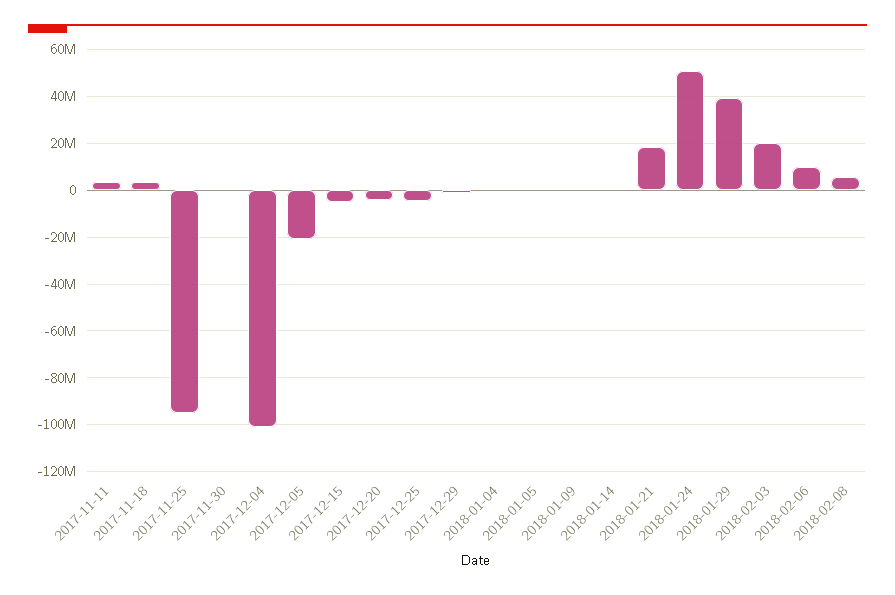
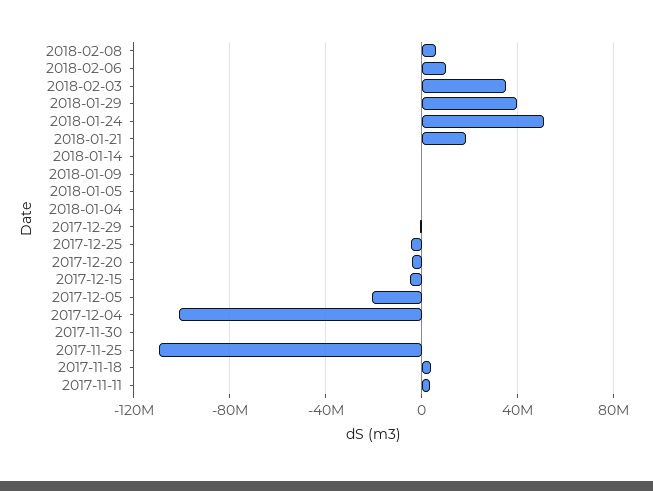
2017-11-25: -95000000 -> -110000000
2018-02-03: 20000000 -> 35000000

